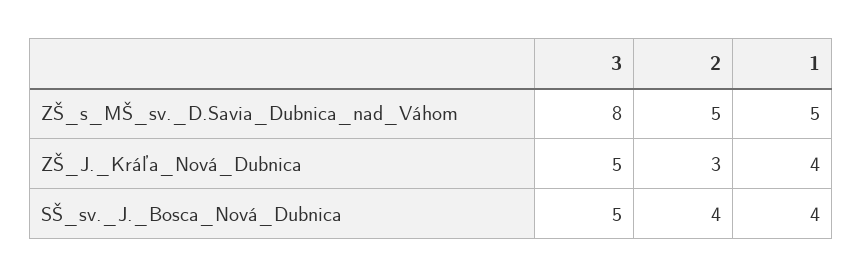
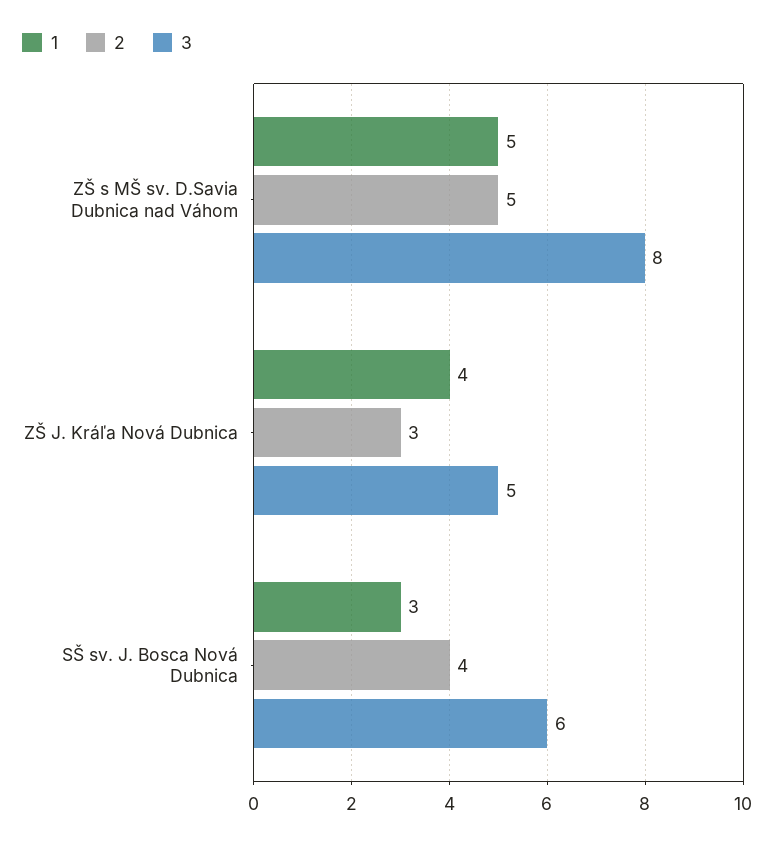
3, SŠ_sv._J._Bosca_Nová_Dubnica: 5 -> 6
1, SŠ_sv._J._Bosca_Nová_Dubnica: 4 -> 3

